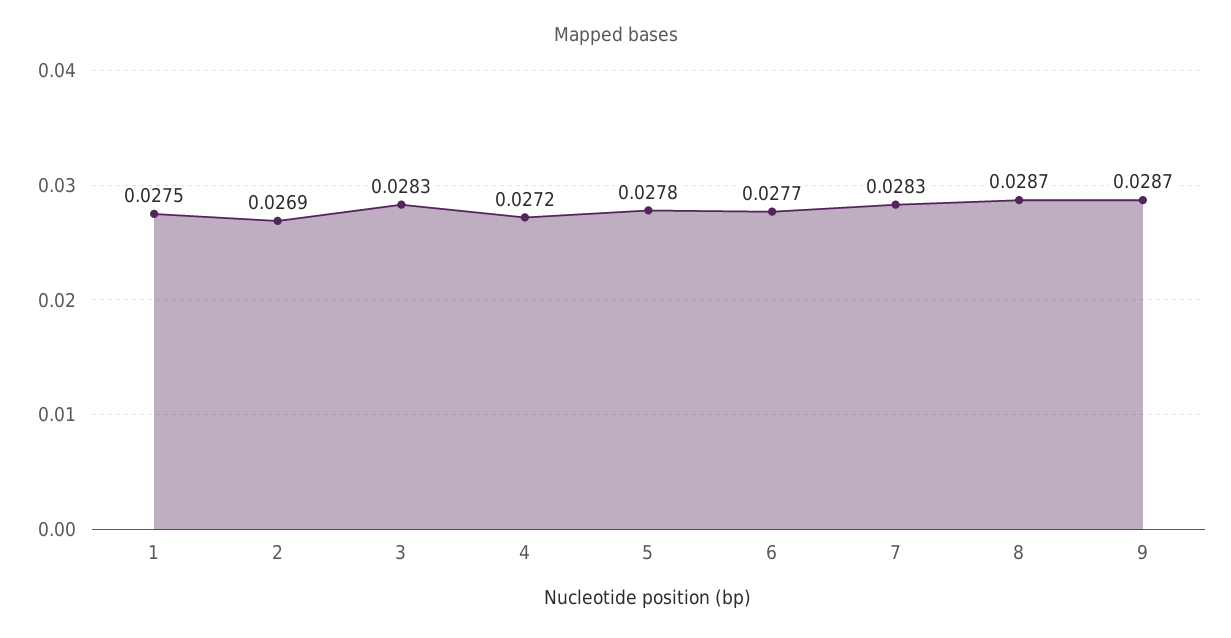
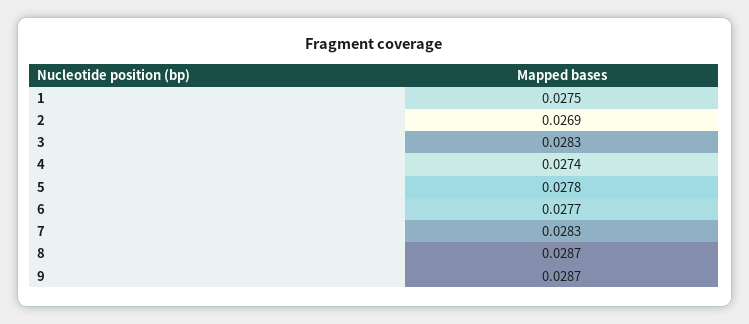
4: 0.0272 -> 0.0274

